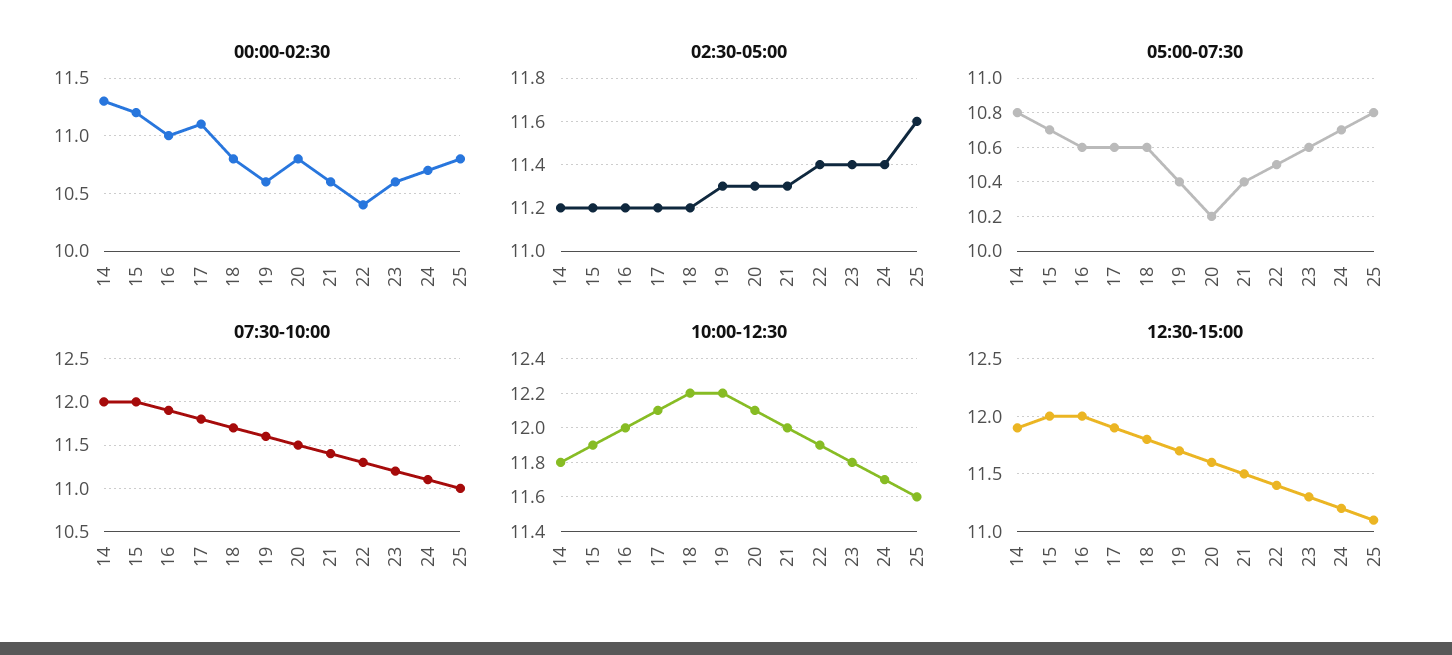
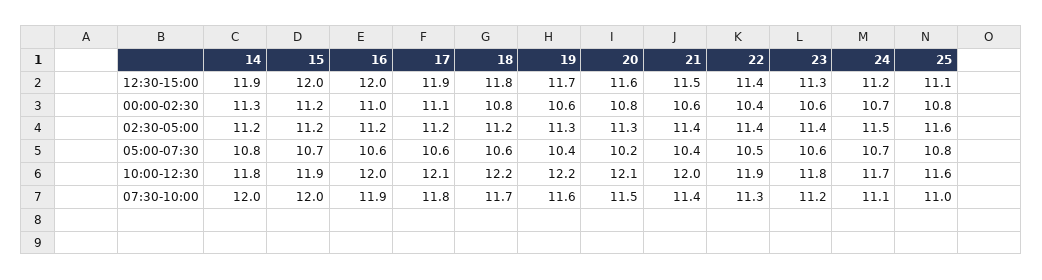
02:30-05:00, 21: 11.3 -> 11.4
02:30-05:00, 24: 11.4 -> 11.5

